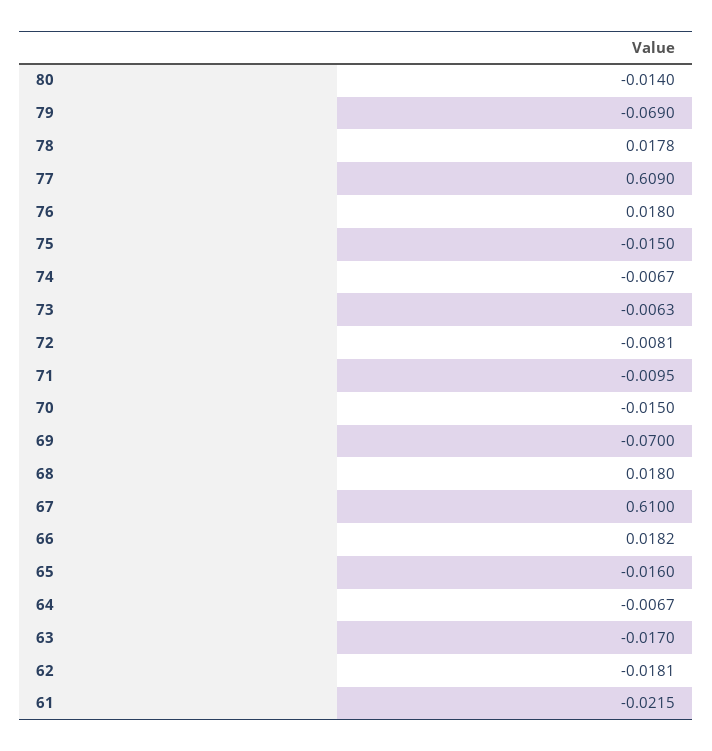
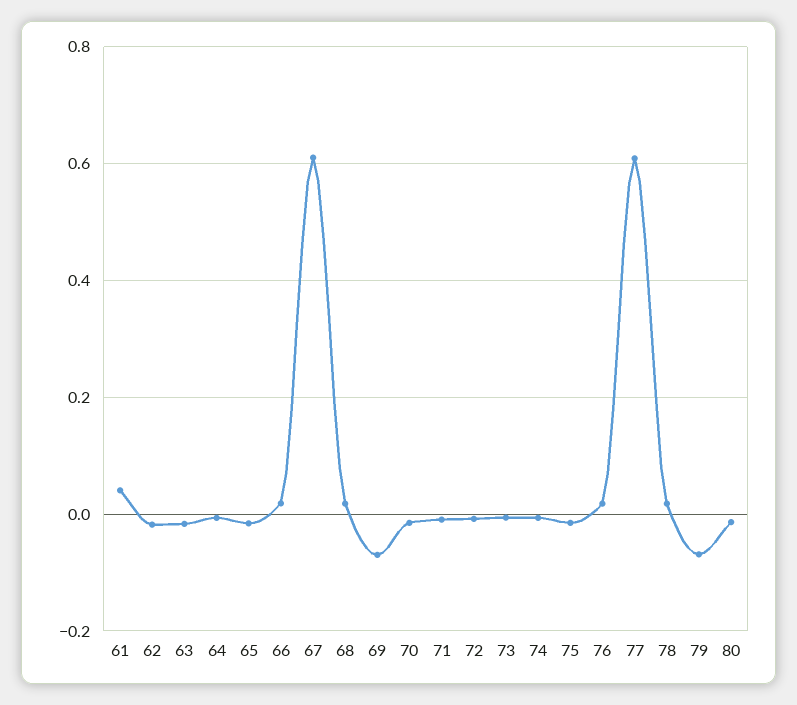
61: -0.0215 -> 0.04

